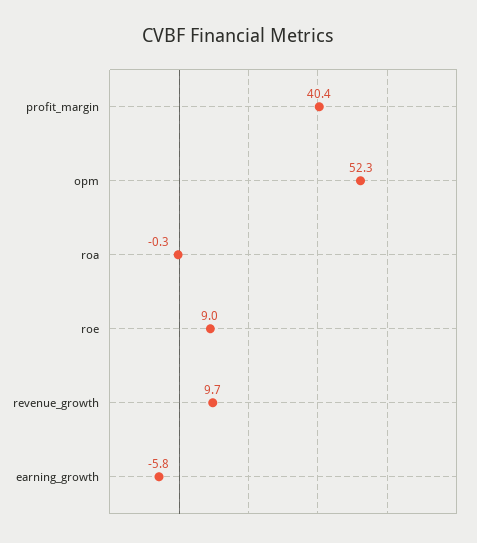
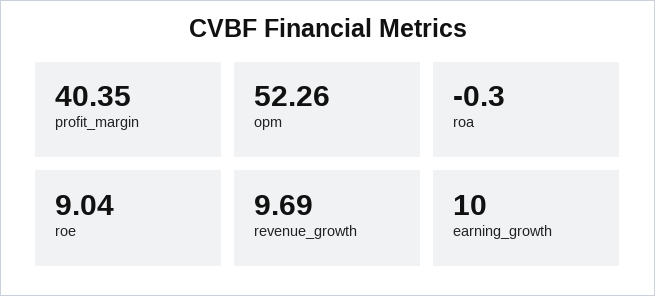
earning_growth: -5.8 -> 10

